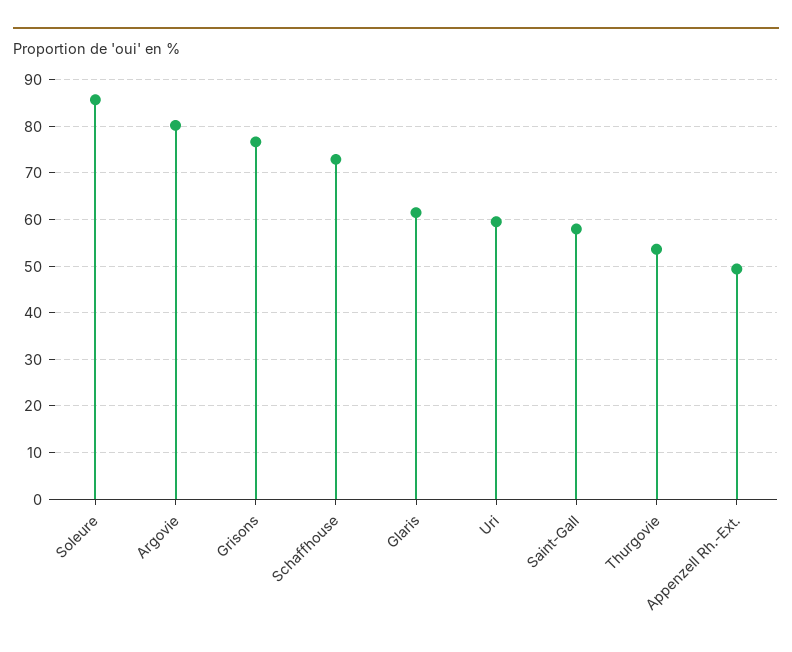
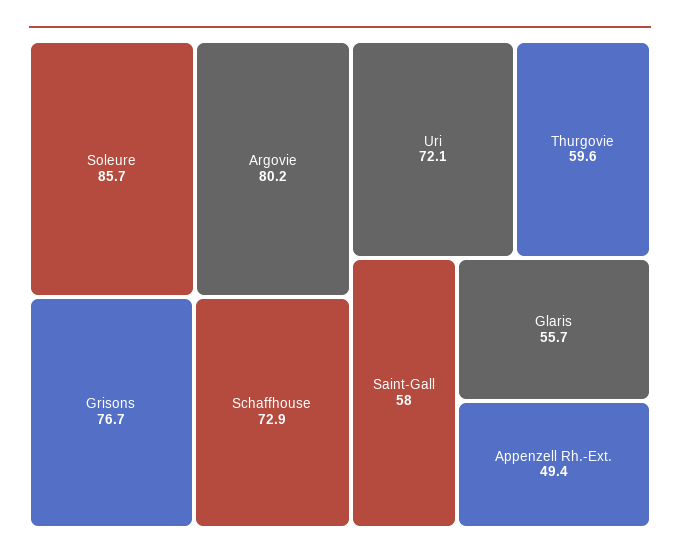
Glaris: 62 -> 55.7
Uri: 60 -> 72.1
Thurgovie: 54 -> 59.6

